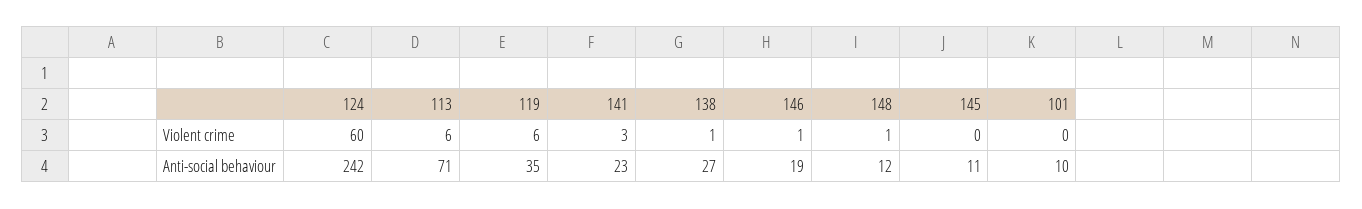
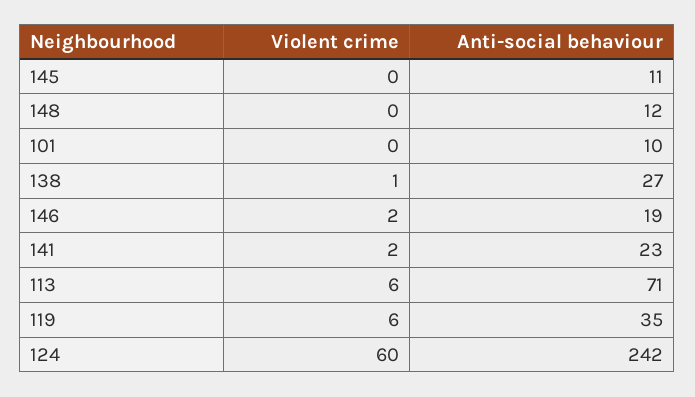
141, Violent crime: 3 -> 2
146, Violent crime: 1 -> 2
148, Violent crime: 1 -> 0

